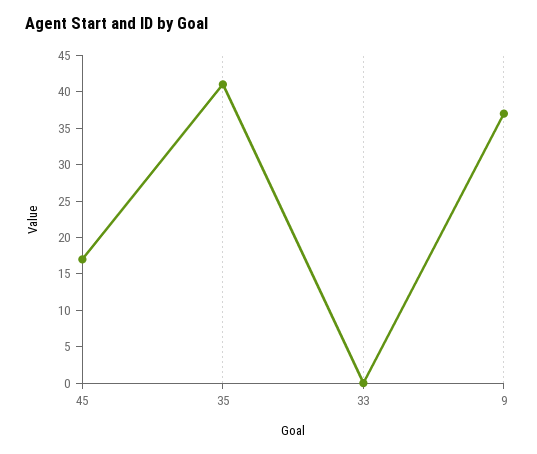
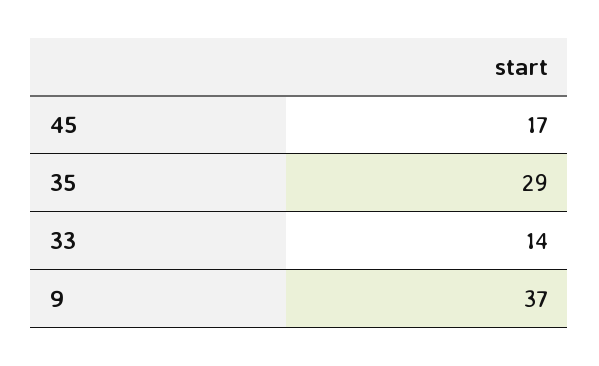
35: 40 -> 29
33: 0 -> 14

